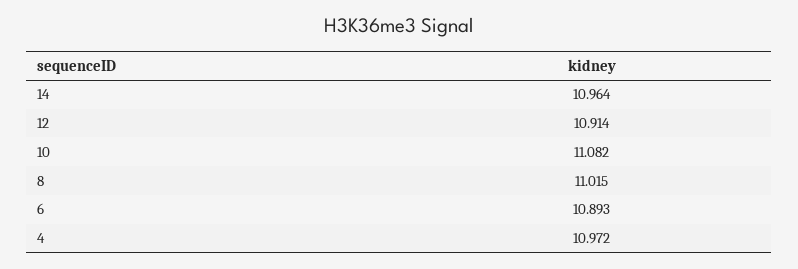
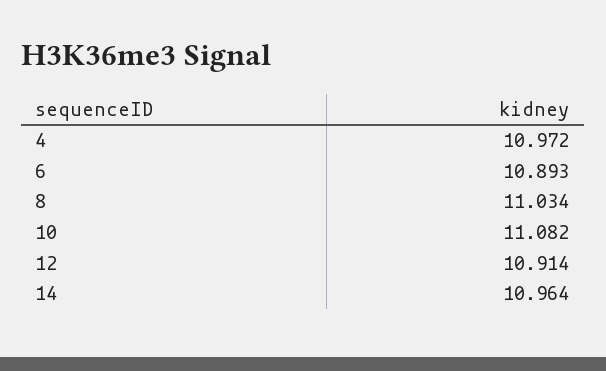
8: 11.015 -> 11.034

